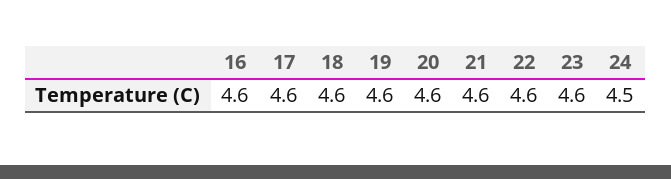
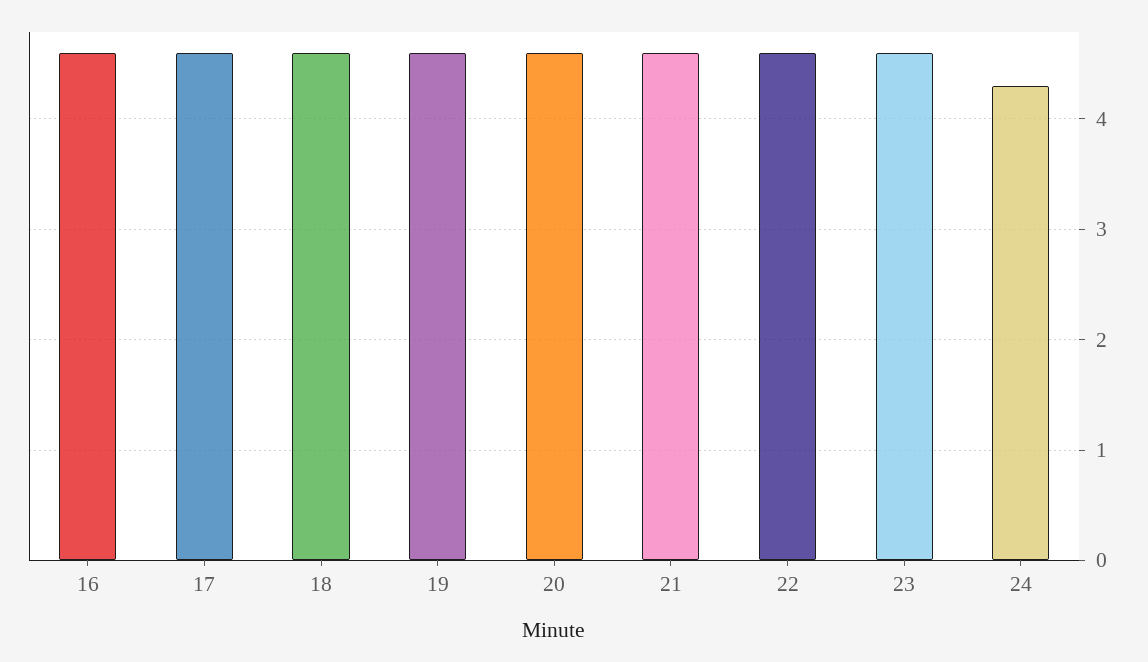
24: 4.5 -> 4.3

